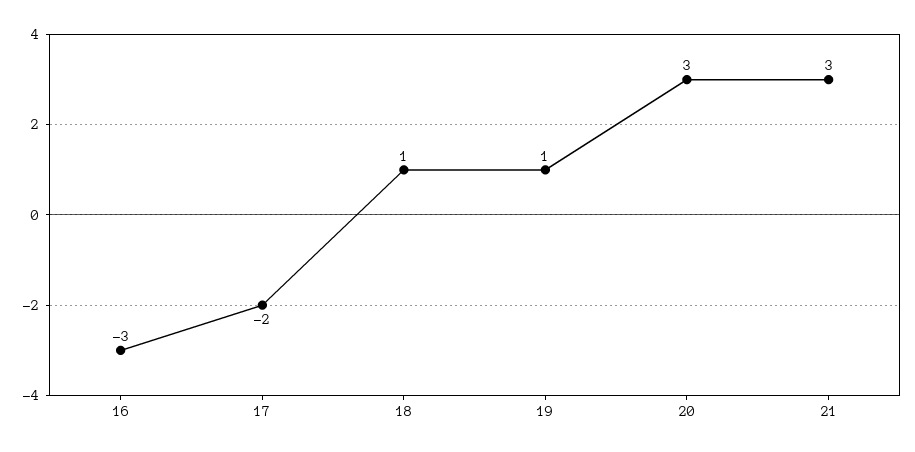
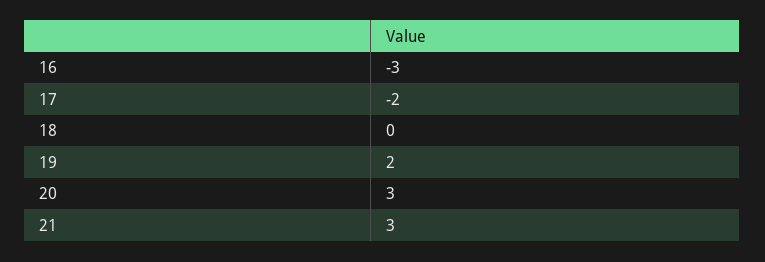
18: 1 -> 0
19: 1 -> 2

